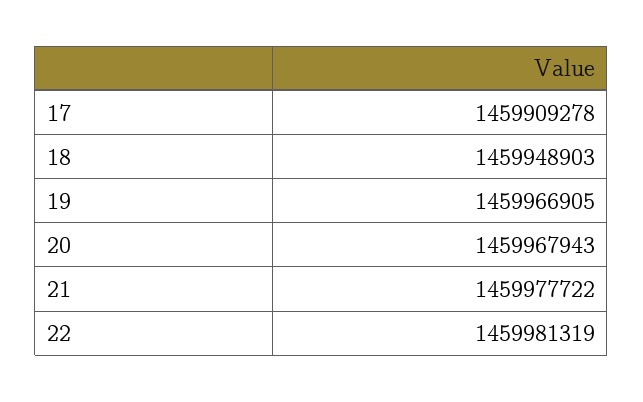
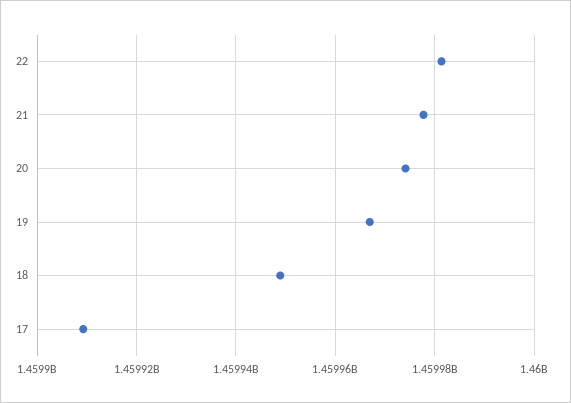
20: 1459967943 -> 1459974000

